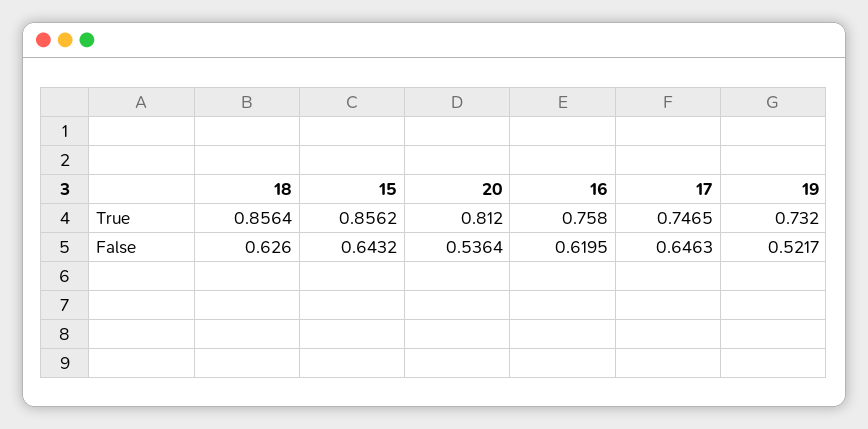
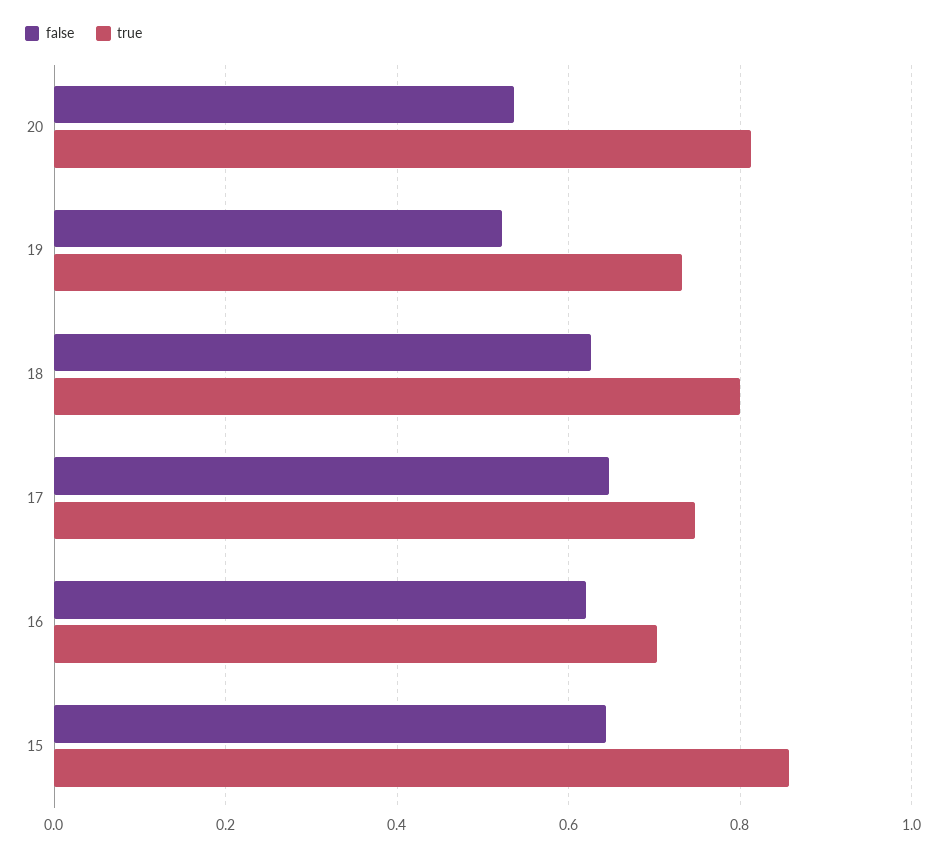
True, 18: 0.8564 -> 0.8
True, 16: 0.758 -> 0.7

